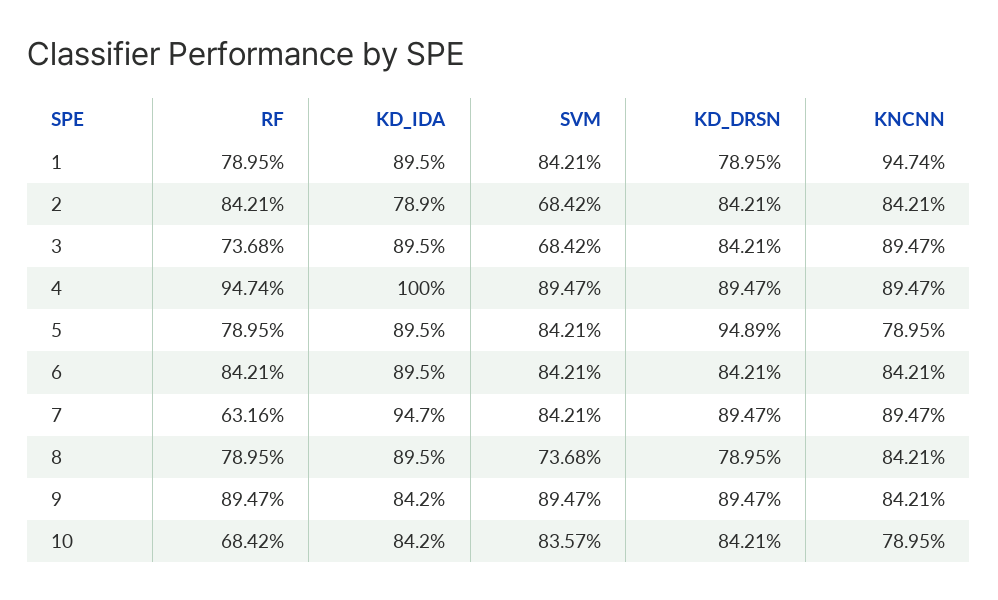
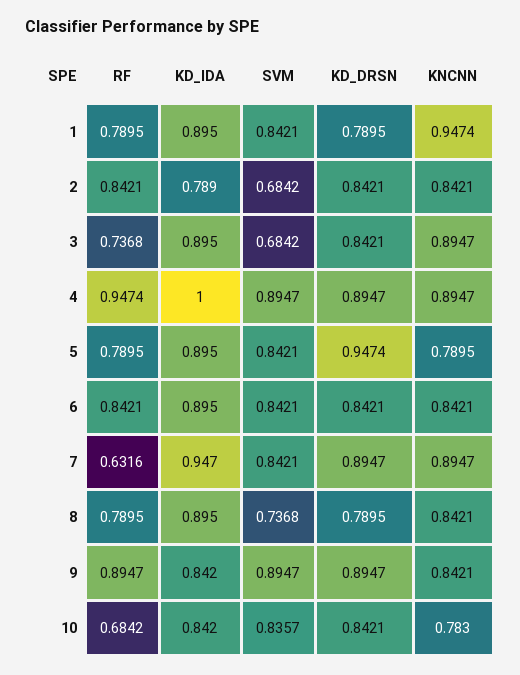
KD_DRSN, 5: 0.9489 -> 0.9474
KNCNN, 10: 0.7895 -> 0.783

